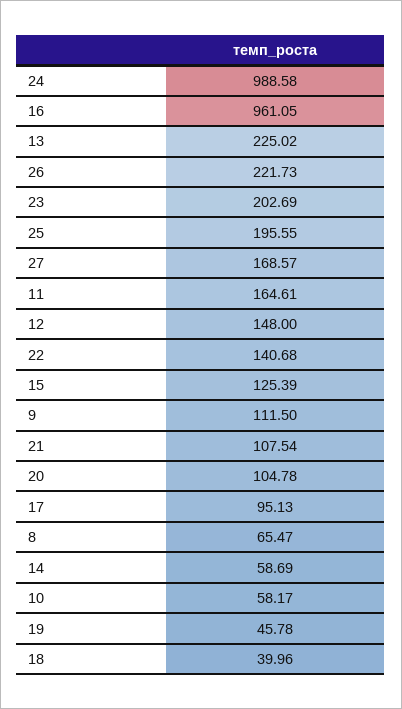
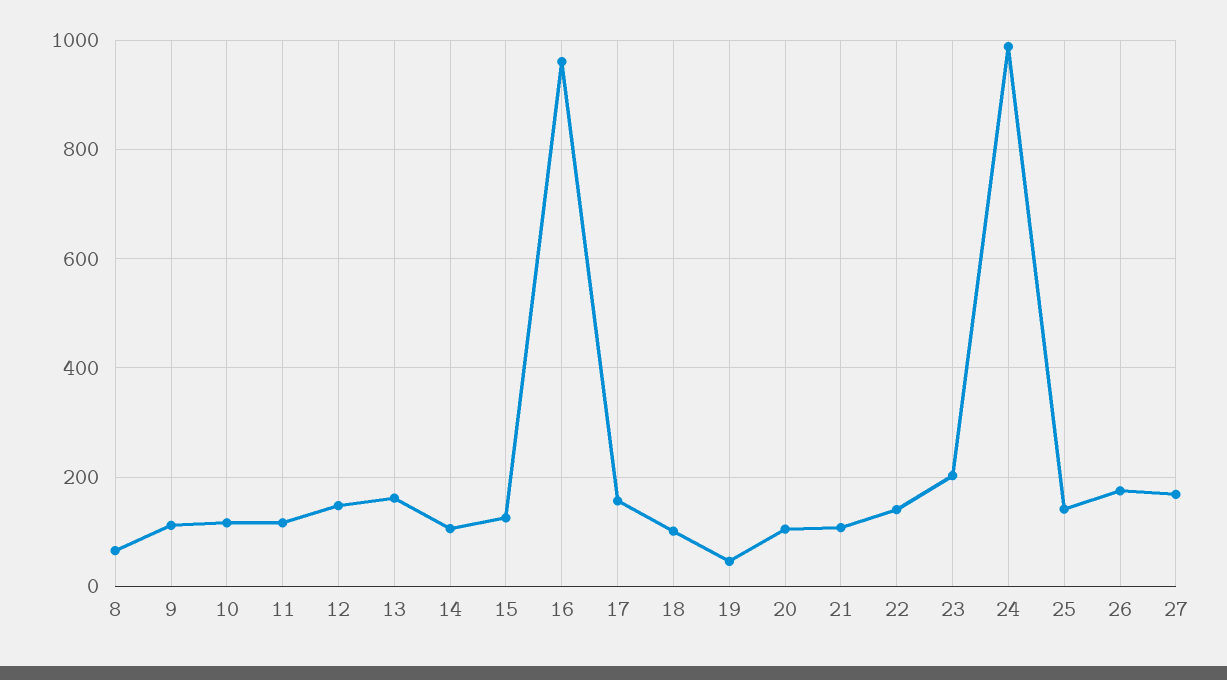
13: 225.02 -> 160
26: 221.73 -> 180
25: 195.55 -> 140
11: 164.61 -> 120
17: 95.13 -> 160
14: 58.69 -> 100
10: 58.17 -> 120
18: 39.96 -> 100

